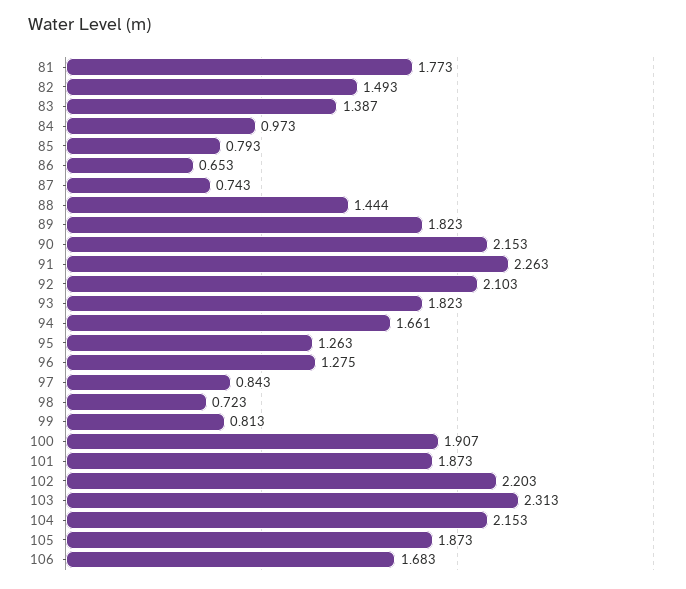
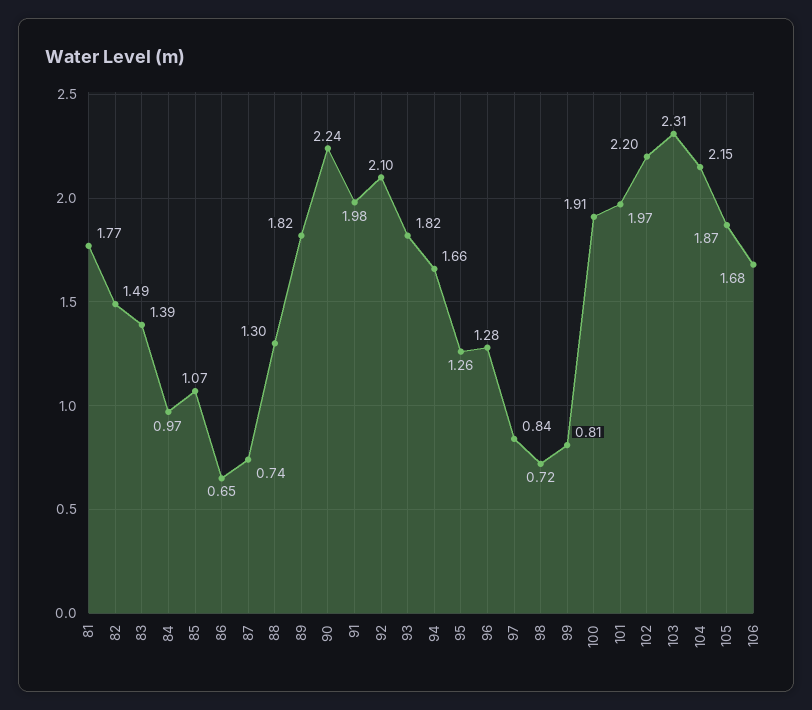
85: 0.793 -> 1.07
88: 1.444 -> 1.3
90: 2.153 -> 2.24
91: 2.263 -> 1.98
101: 1.873 -> 1.97

